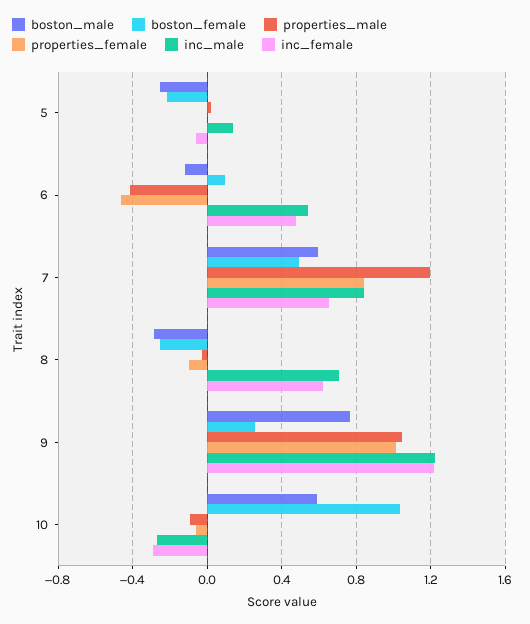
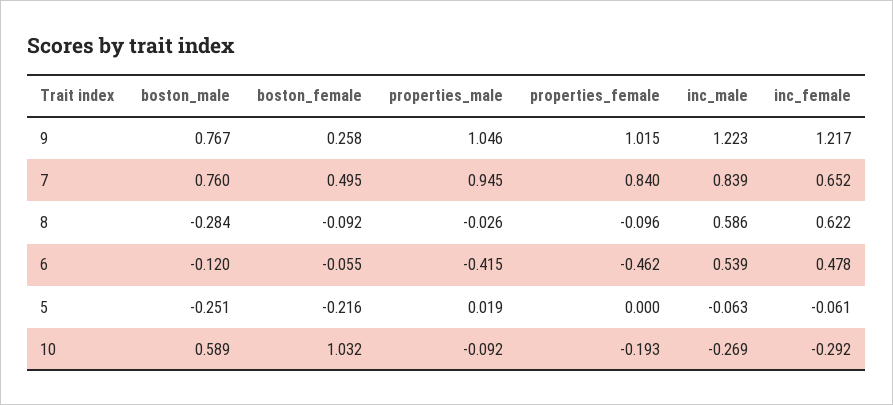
inc_male, 5: 0.15 -> -0.063
boston_female, 6: 0.1 -> -0.055
boston_male, 7: 0.6 -> 0.76
properties_male, 7: 1.2 -> 0.945
boston_female, 8: -0.25 -> -0.092
inc_male, 8: 0.7 -> 0.586
properties_female, 10: -0.05 -> -0.193

